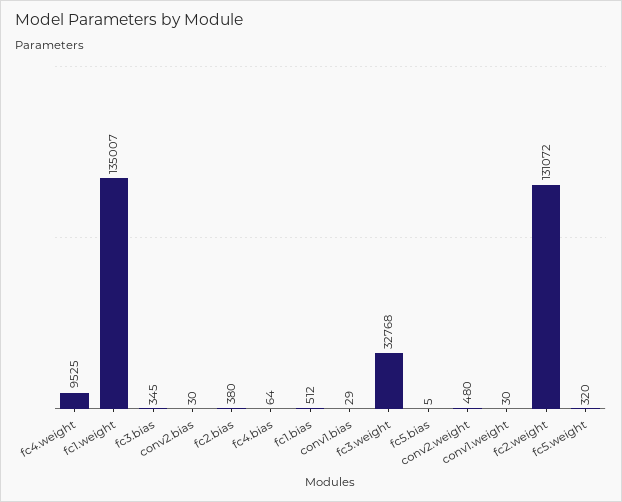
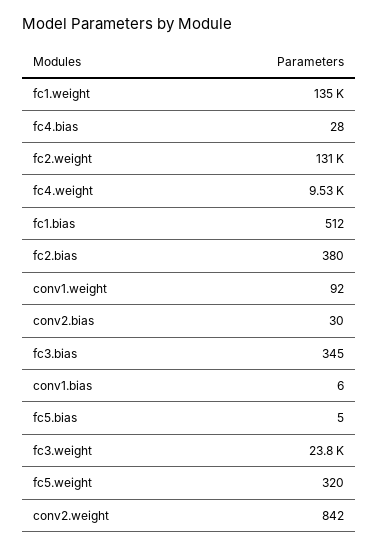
fc4.bias: 64 -> 28
conv1.bias: 29 -> 6
fc3.weight: 32768 -> 23800
conv2.weight: 480 -> 842
conv1.weight: 30 -> 92

